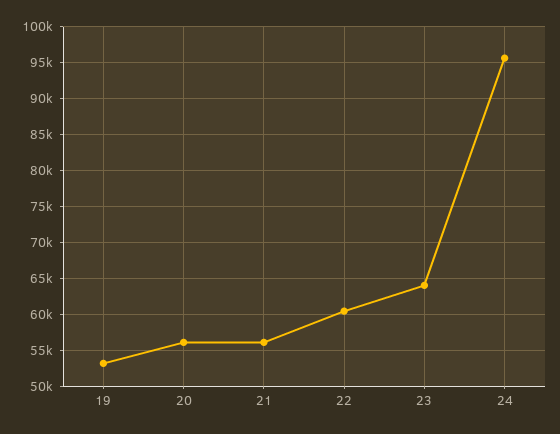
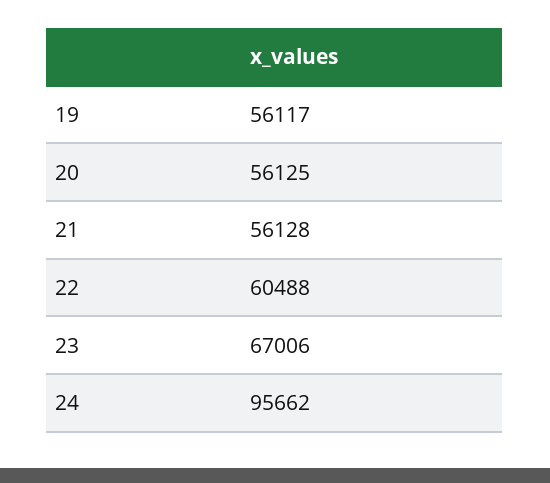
19: 53000 -> 56117
23: 64000 -> 67006

